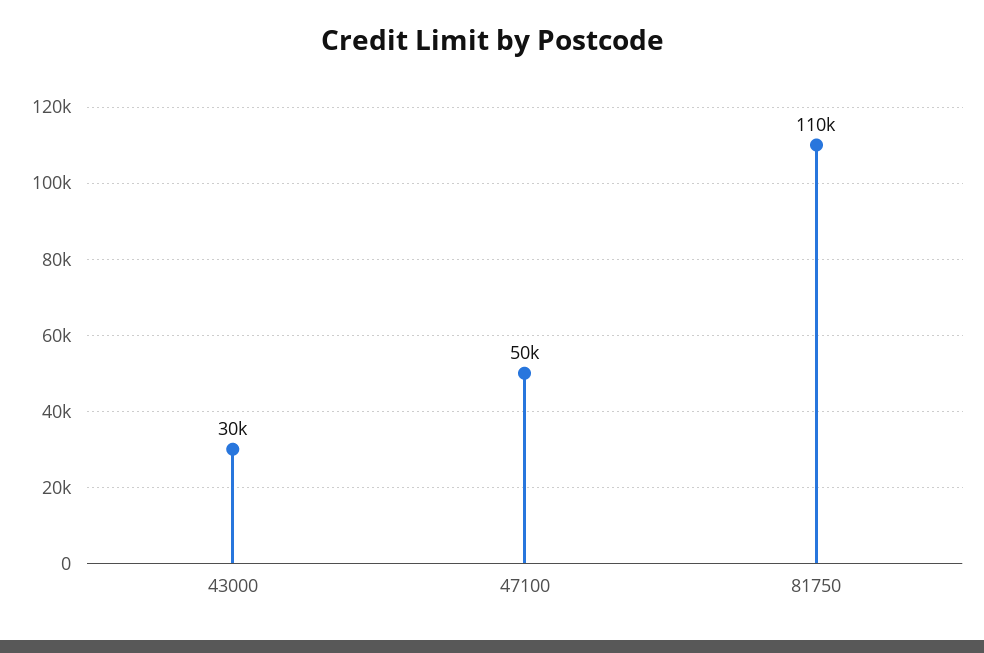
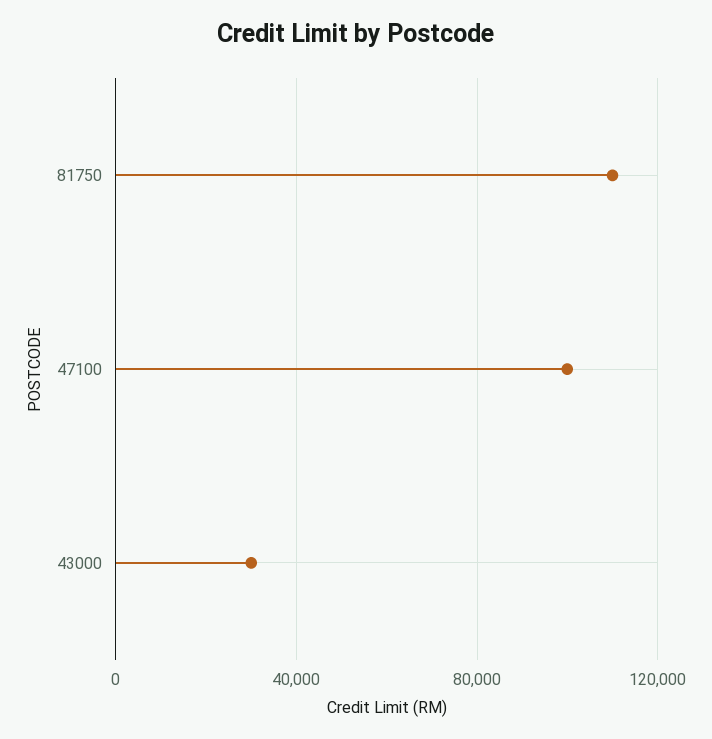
47100: 50000 -> 100000

